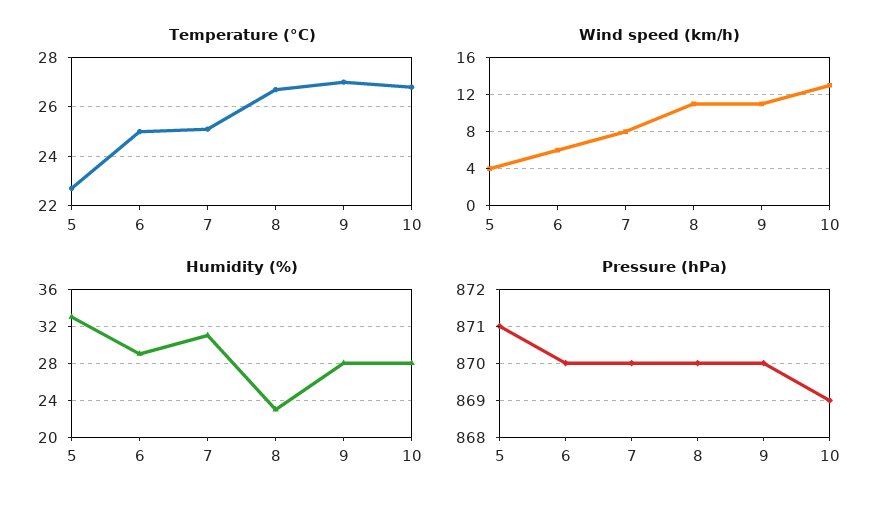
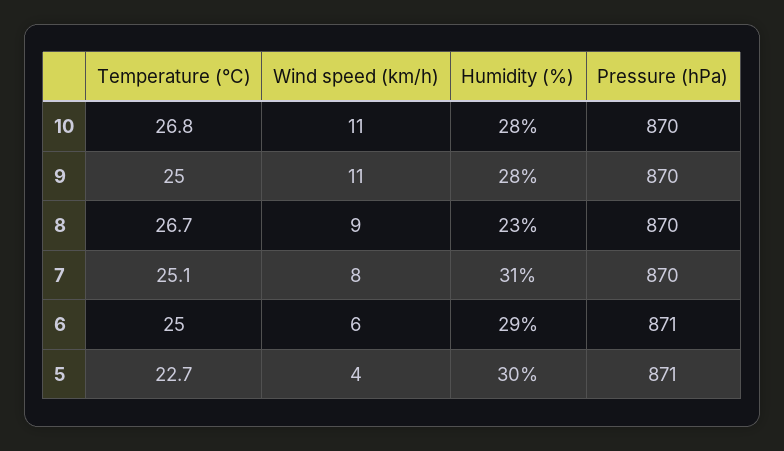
Temperature (°C), 9: 27 -> 25
Wind speed (km/h), 8: 11 -> 9
Wind speed (km/h), 10: 13 -> 11
Humidity (%), 5: 33 -> 30
Pressure (hPa), 6: 870 -> 871
Pressure (hPa), 10: 869 -> 870

